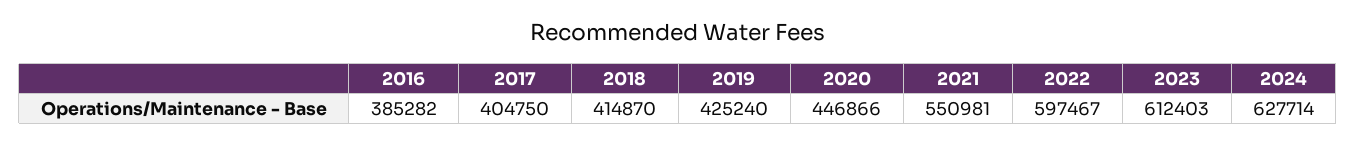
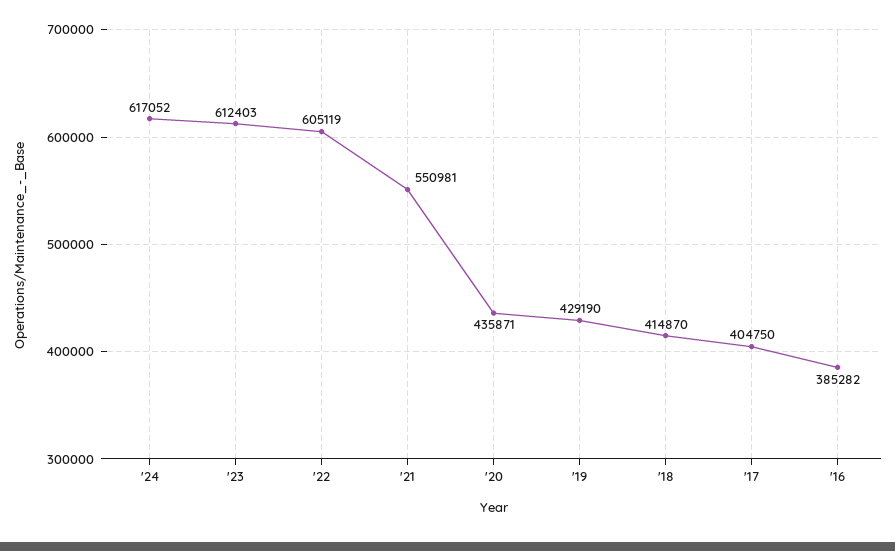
2019: 425240 -> 429190
2020: 446866 -> 435871
2022: 597467 -> 605119
2024: 627714 -> 617052

